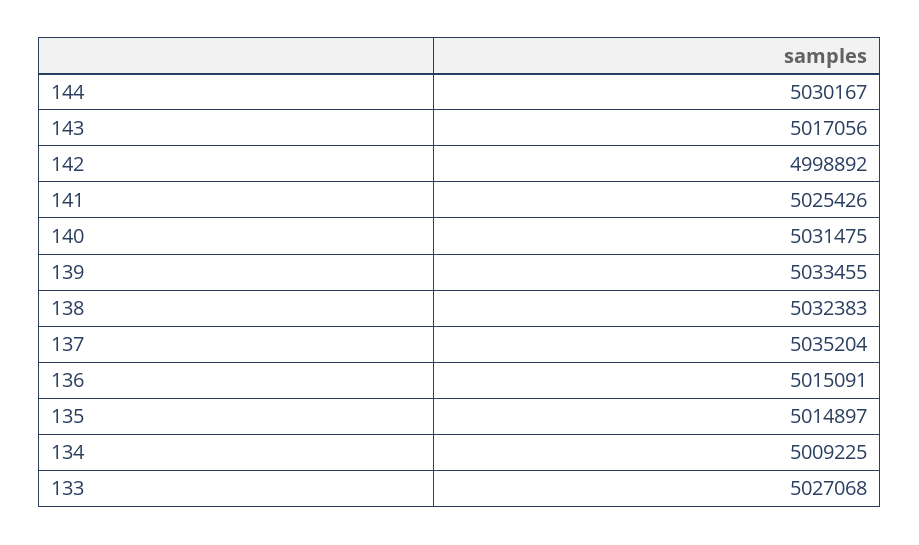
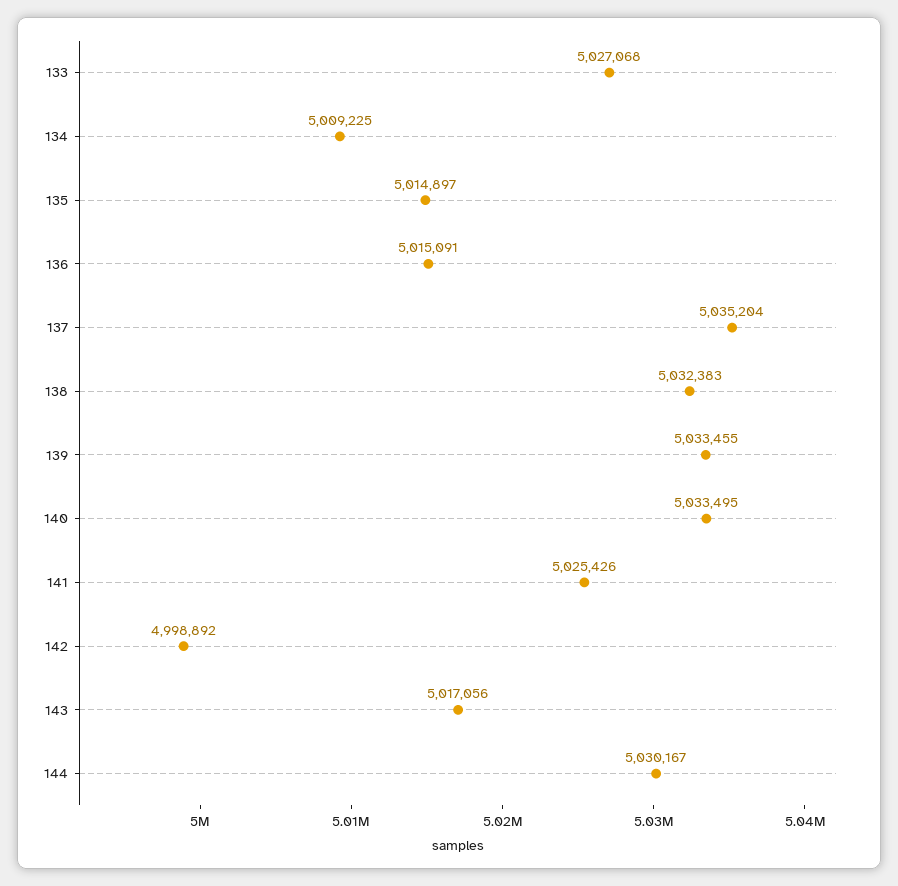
140: 5031475 -> 5033495

